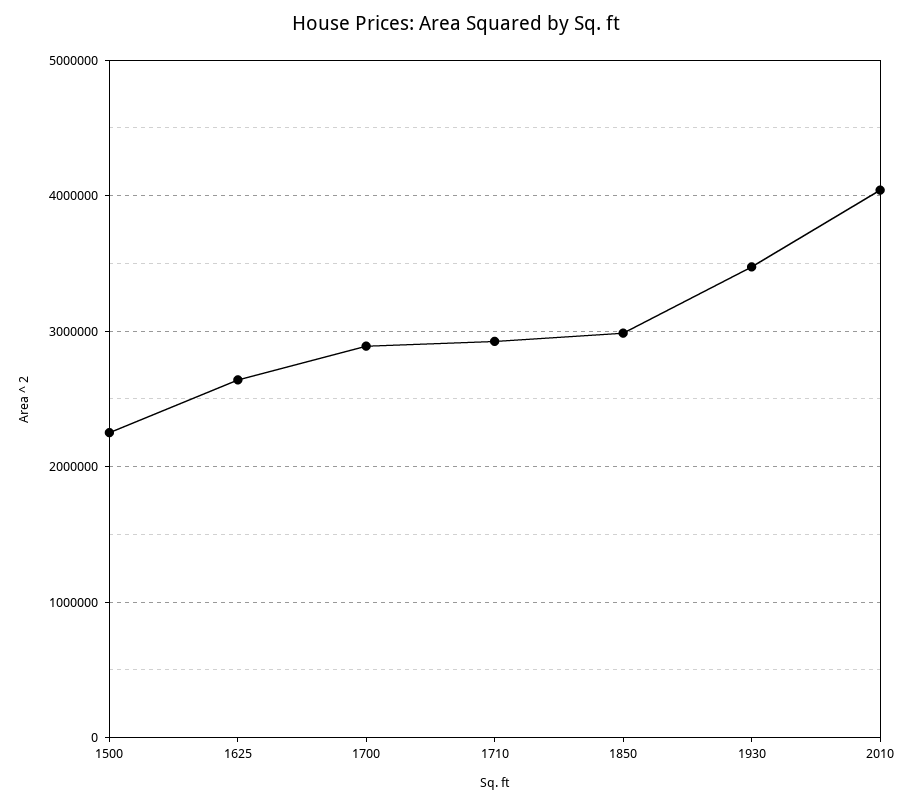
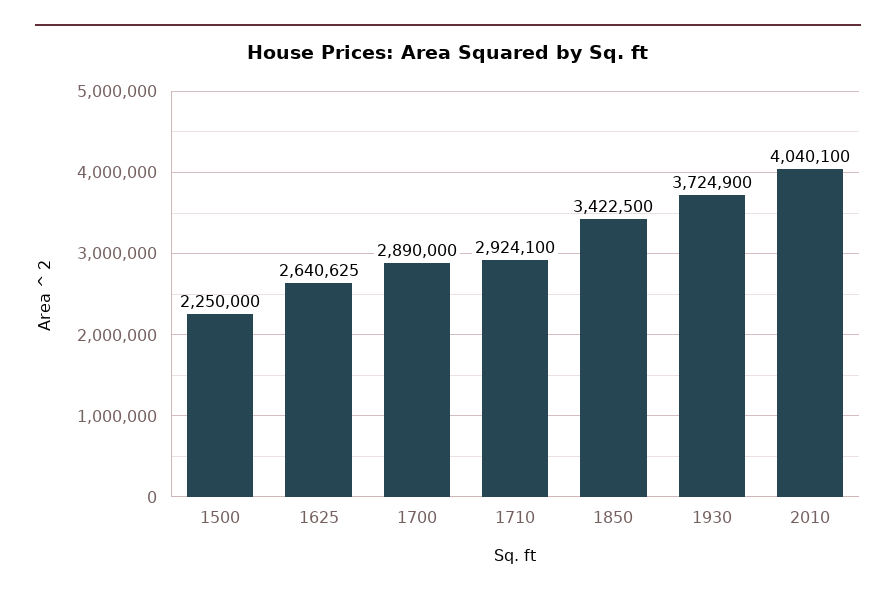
1850: 3000000 -> 3422500
1930: 3500000 -> 3724900

